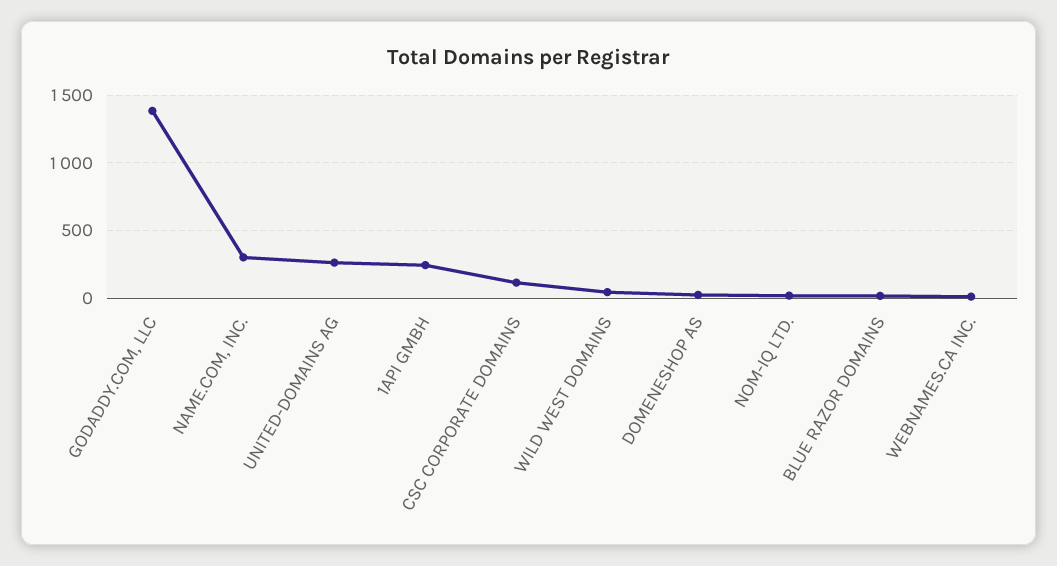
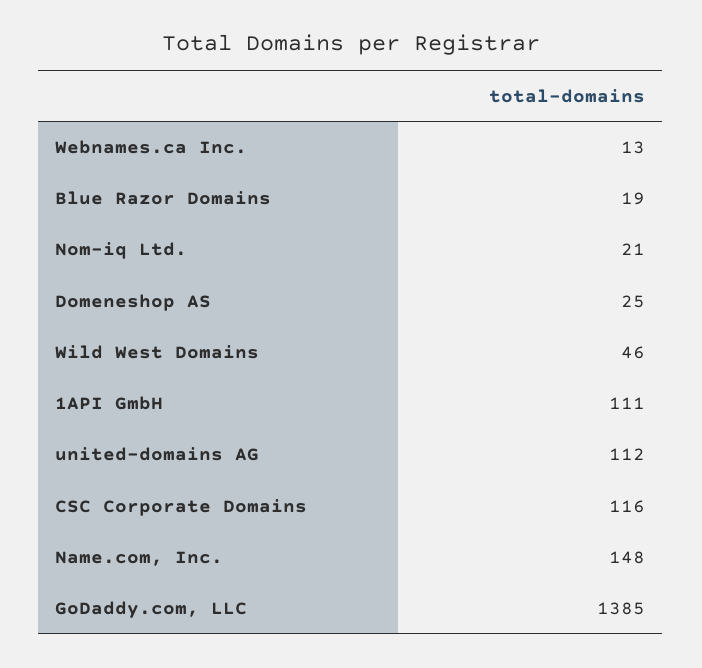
NAME.COM, INC.: 300 -> 148
UNITED-DOMAINS AG: 250 -> 112
1API GMBH: 250 -> 111

